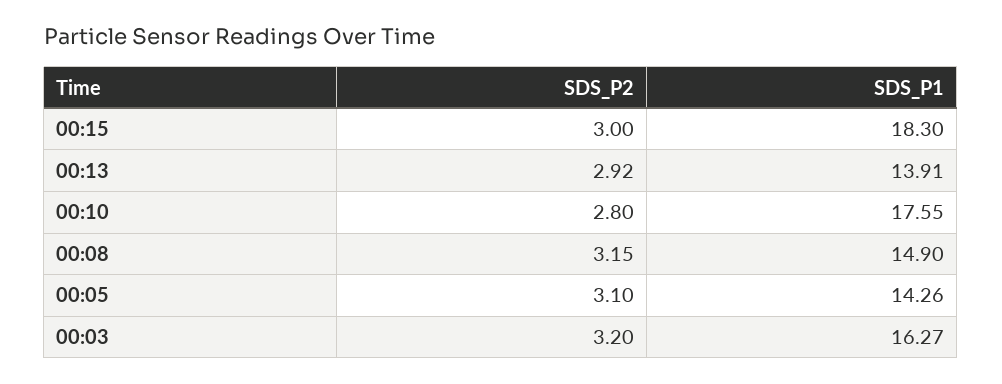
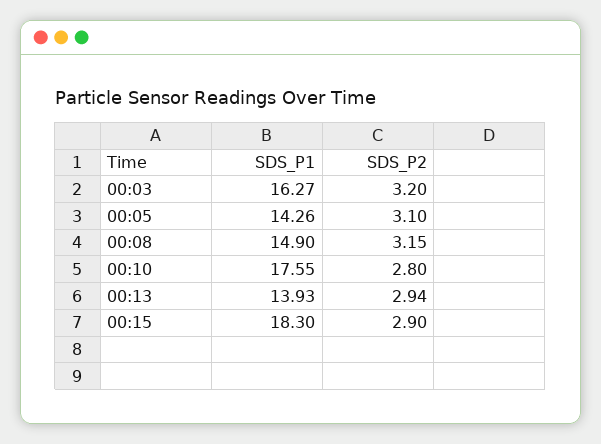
SDS_P2, 00:15: 3 -> 2.9
SDS_P2, 00:13: 2.92 -> 2.94
SDS_P1, 00:13: 13.91 -> 13.93

